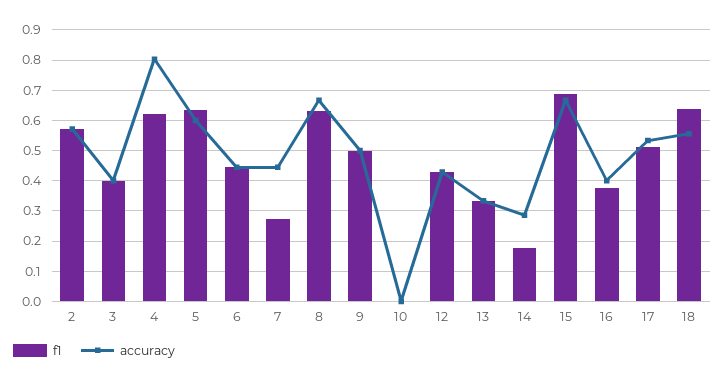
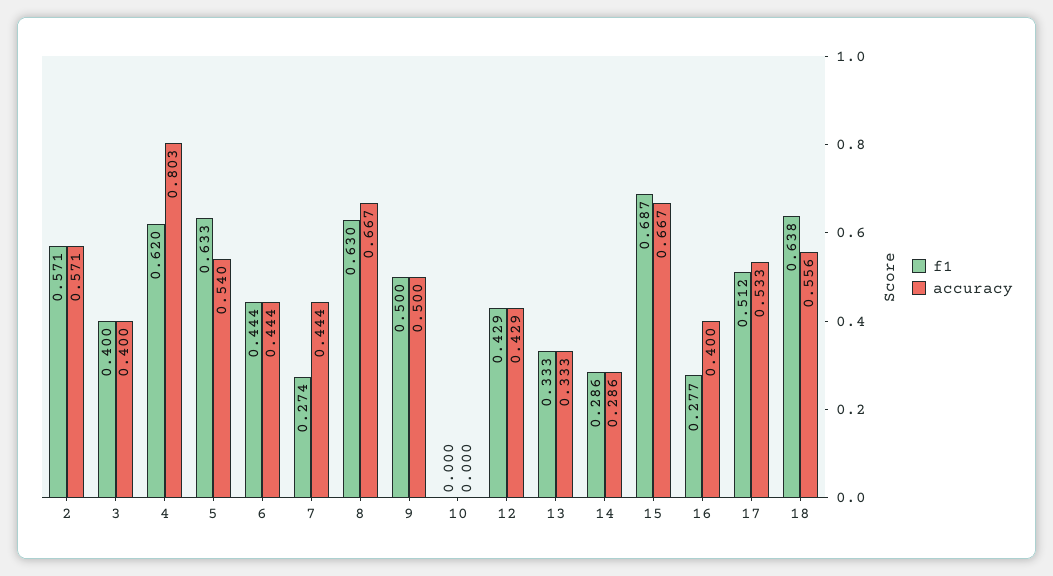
accuracy, 5: 0.6 -> 0.54
f1, 14: 0.18 -> 0.286
f1, 16: 0.38 -> 0.277

